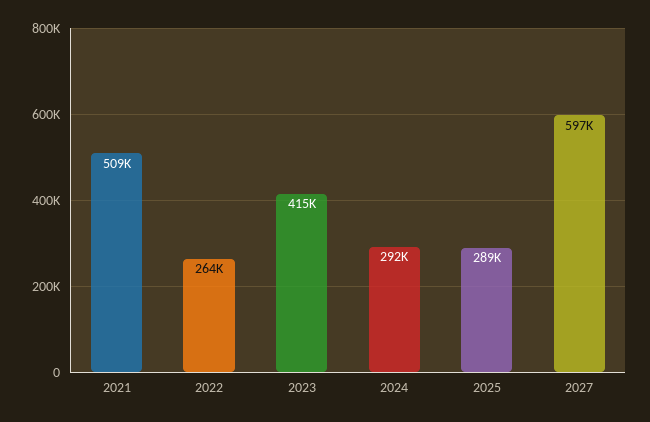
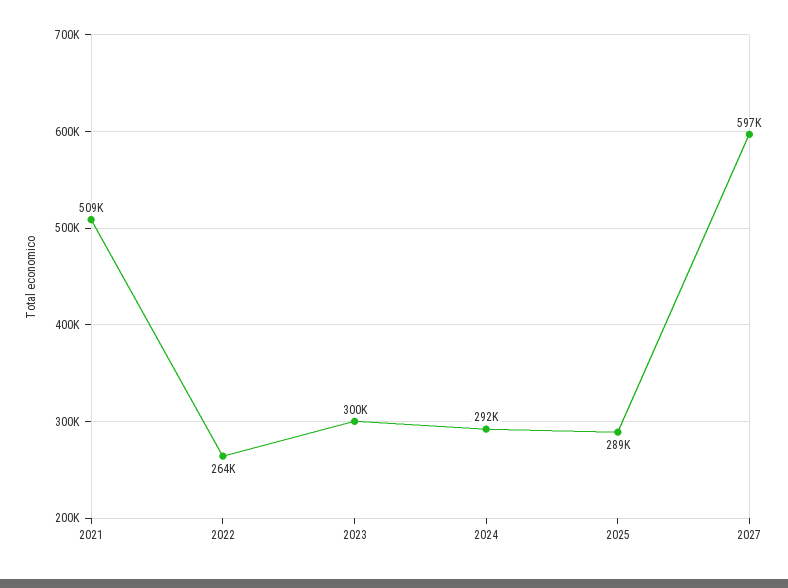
2023: 415000 -> 300000

